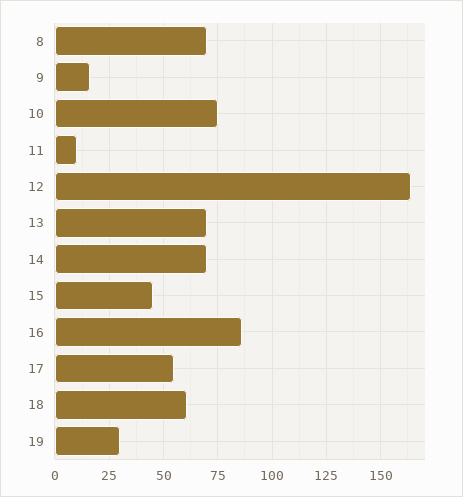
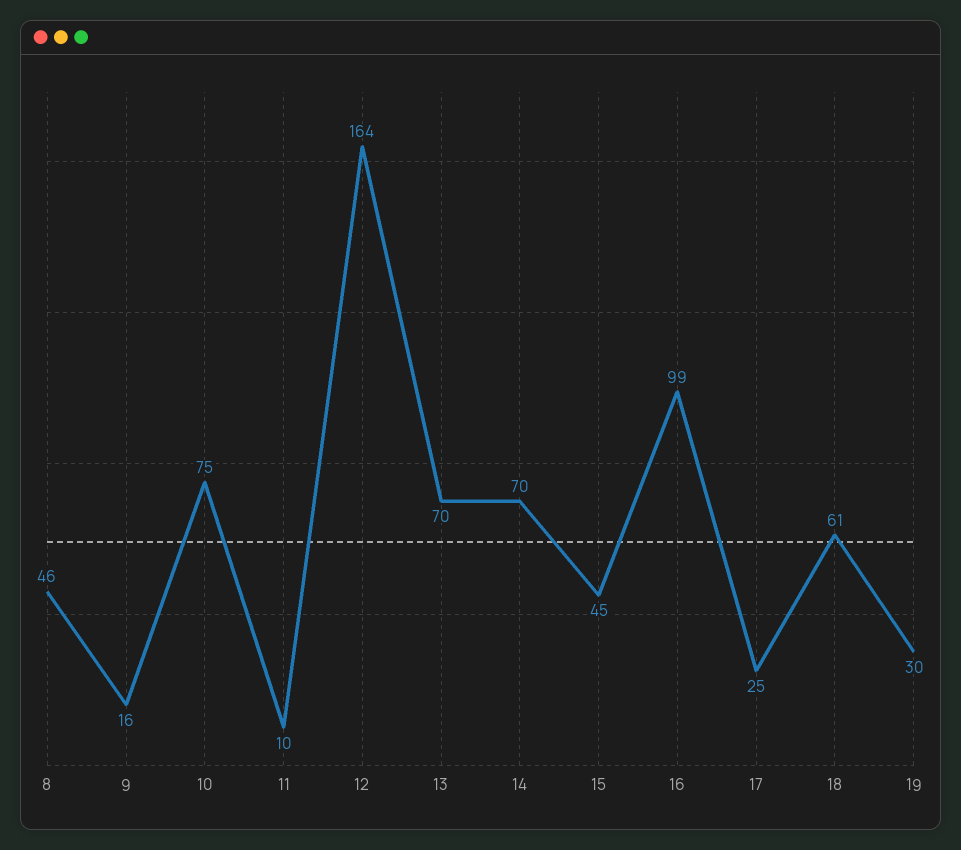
8: 70 -> 46
16: 85 -> 99
17: 55 -> 25

